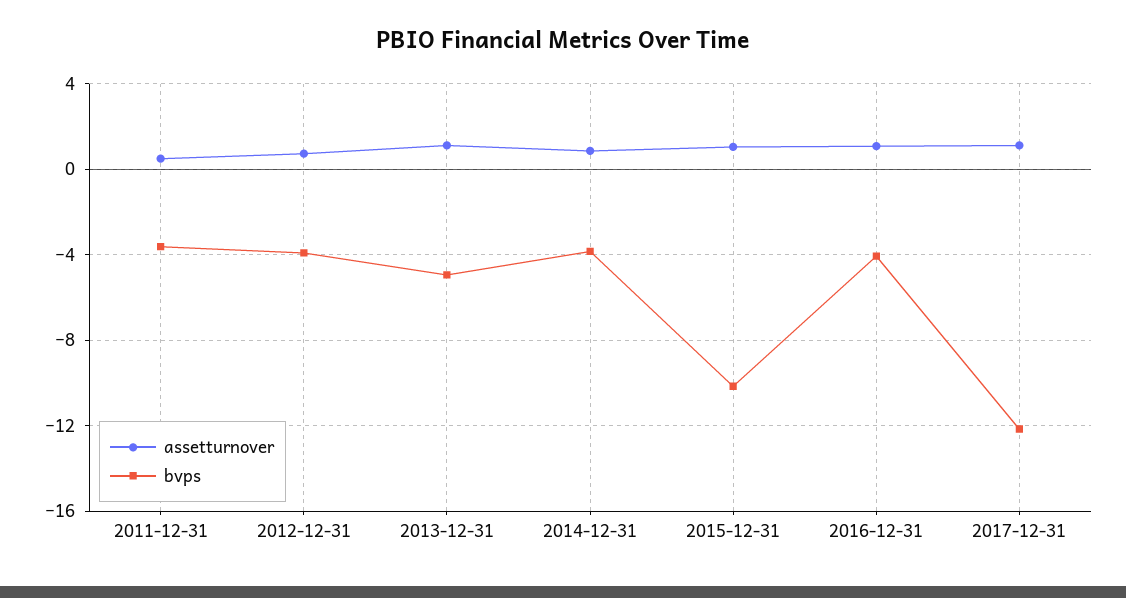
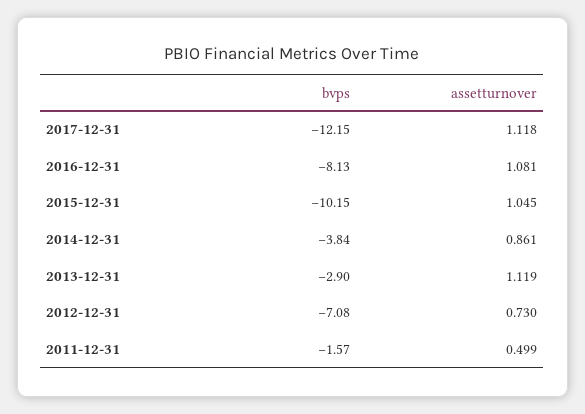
bvps, 2011-12-31: -3.5 -> -1.57
bvps, 2012-12-31: -4 -> -7.08
bvps, 2013-12-31: -5 -> -2.9
bvps, 2016-12-31: -4 -> -8.13

